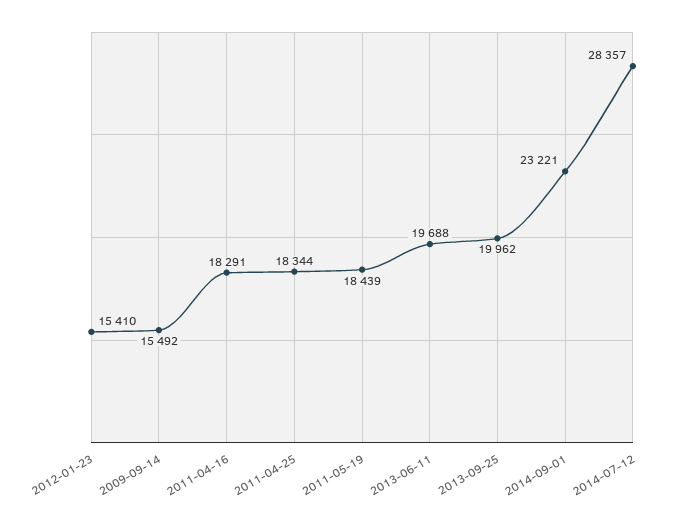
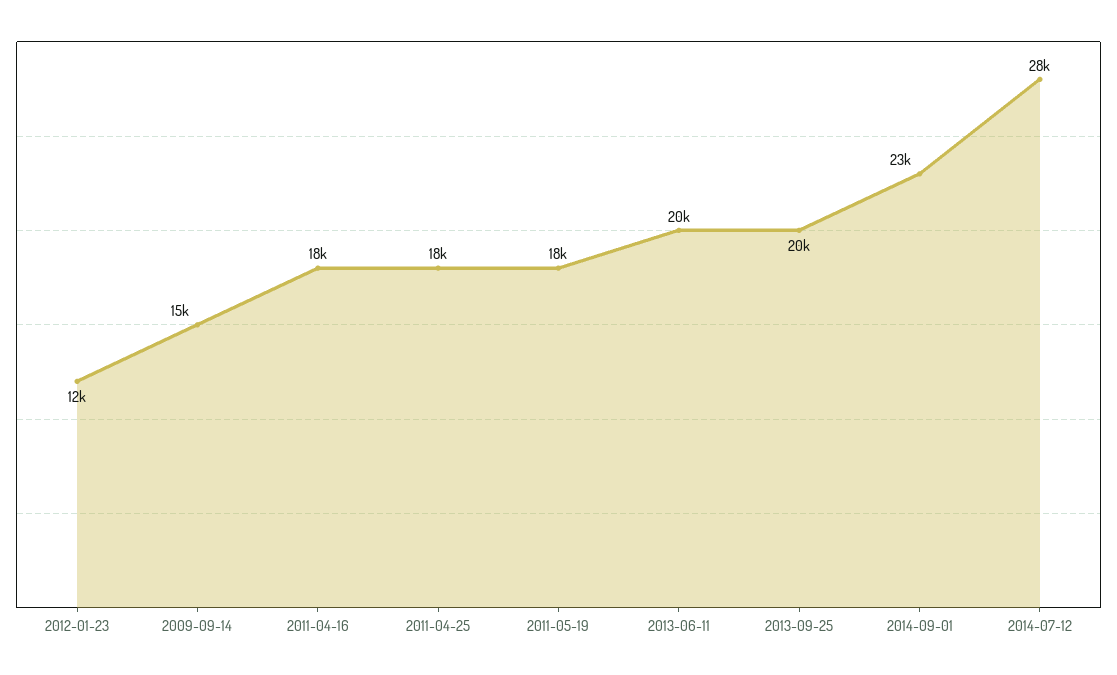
2012-01-23: 15410 -> 12000

